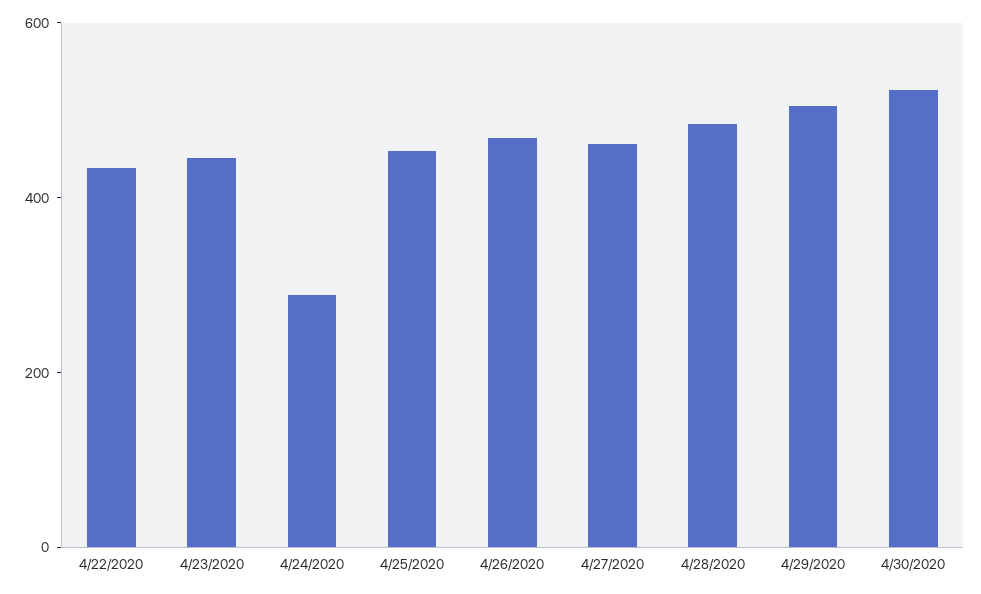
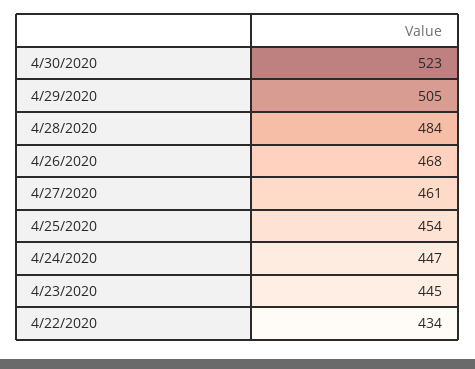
4/24/2020: 300 -> 447

